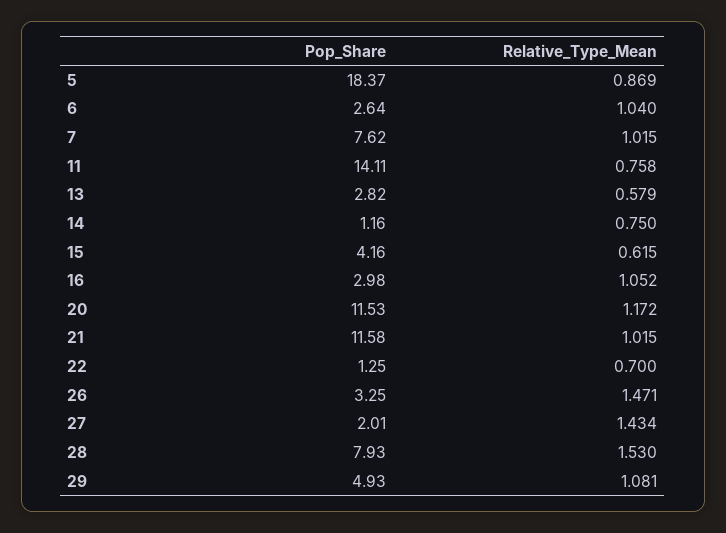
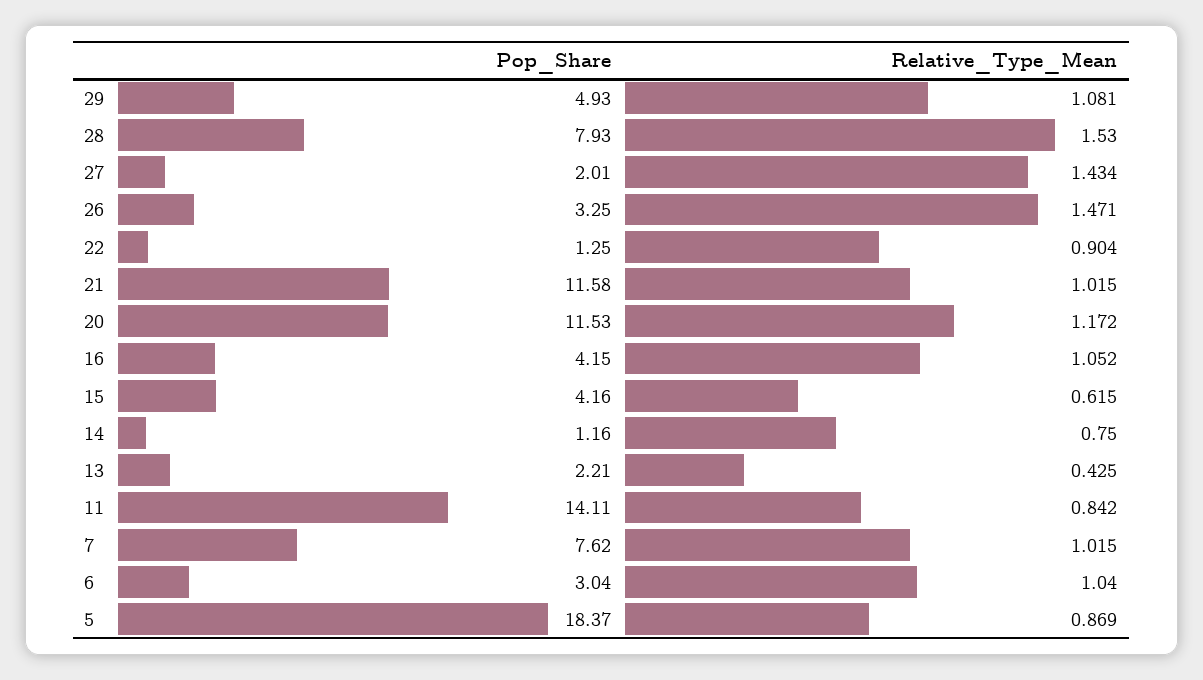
Pop_Share, 6: 2.64 -> 3.04
Relative_Type_Mean, 11: 0.758 -> 0.842
Pop_Share, 13: 2.82 -> 2.21
Relative_Type_Mean, 13: 0.579 -> 0.425
Pop_Share, 16: 2.98 -> 4.15
Relative_Type_Mean, 22: 0.7 -> 0.904

